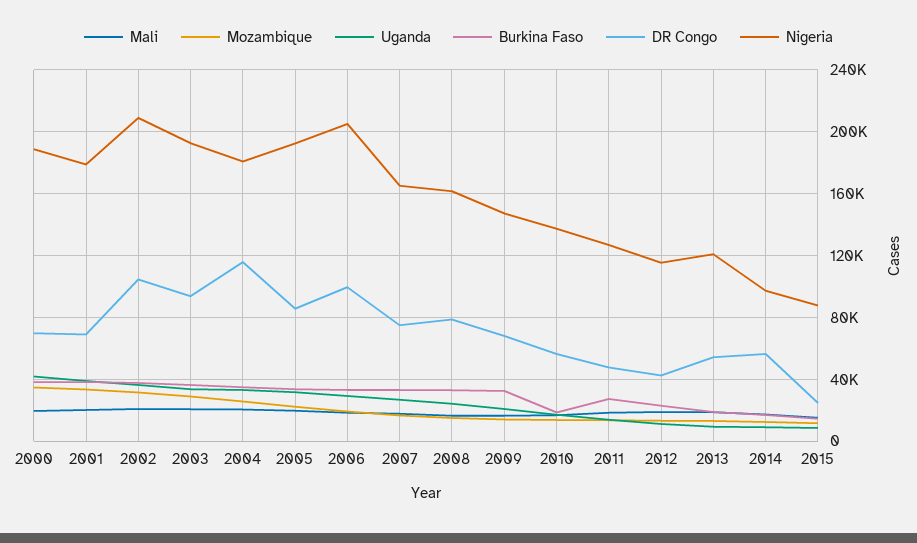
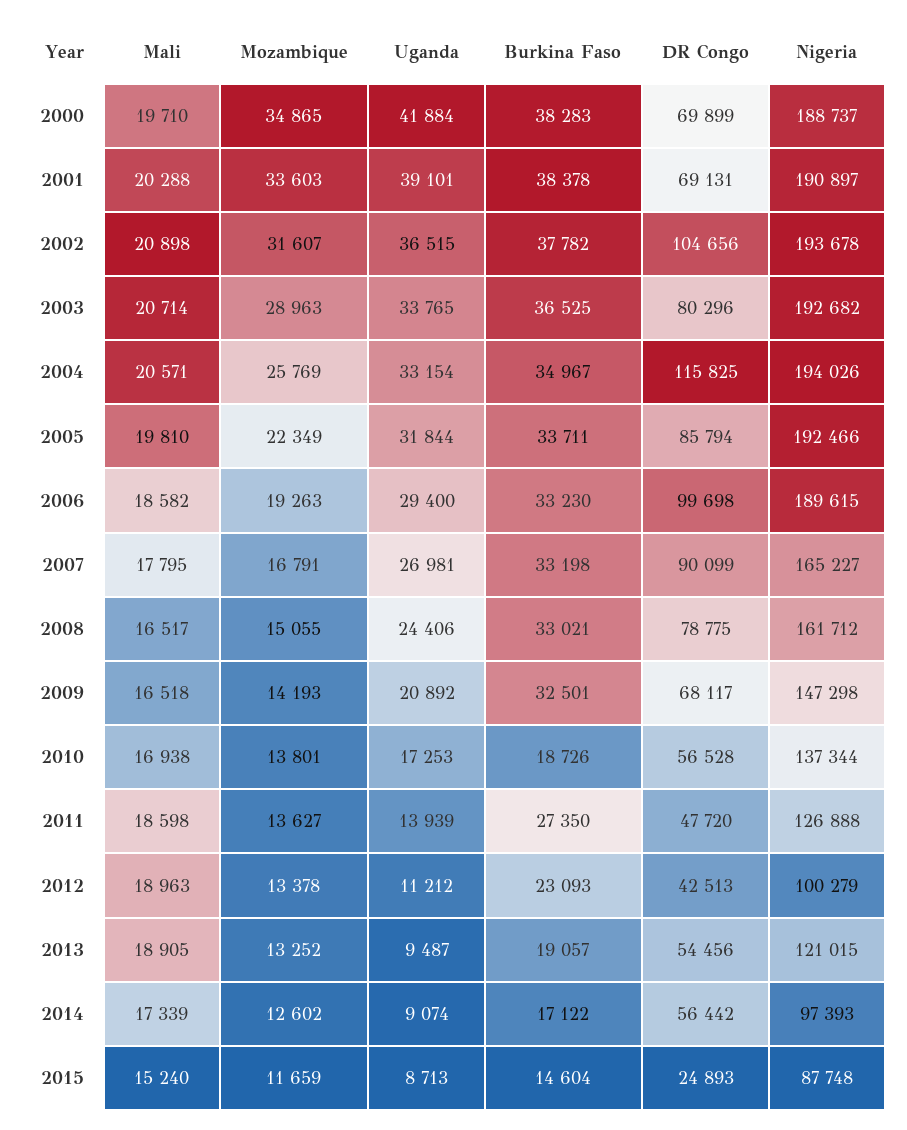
Nigeria, 2001: 180000 -> 190897
Nigeria, 2002: 210000 -> 193678
DR Congo, 2003: 95000 -> 80296
Nigeria, 2004: 180000 -> 194026
Nigeria, 2006: 205000 -> 189615
DR Congo, 2007: 75000 -> 90099
Nigeria, 2012: 115000 -> 100279

